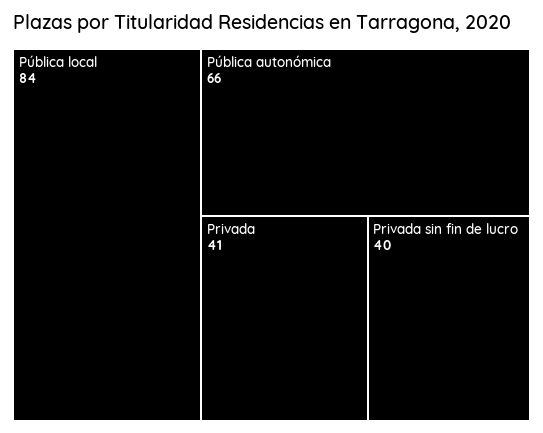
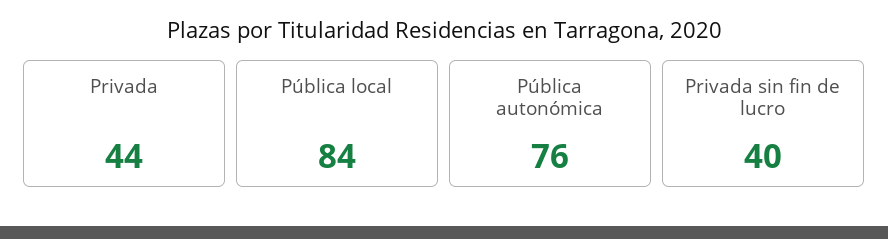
Pública autonómica: 66 -> 76
Privada: 41 -> 44

